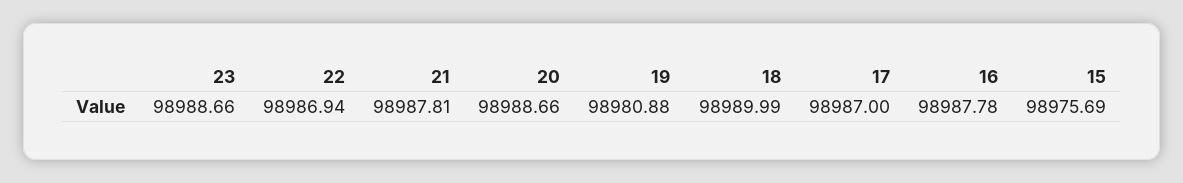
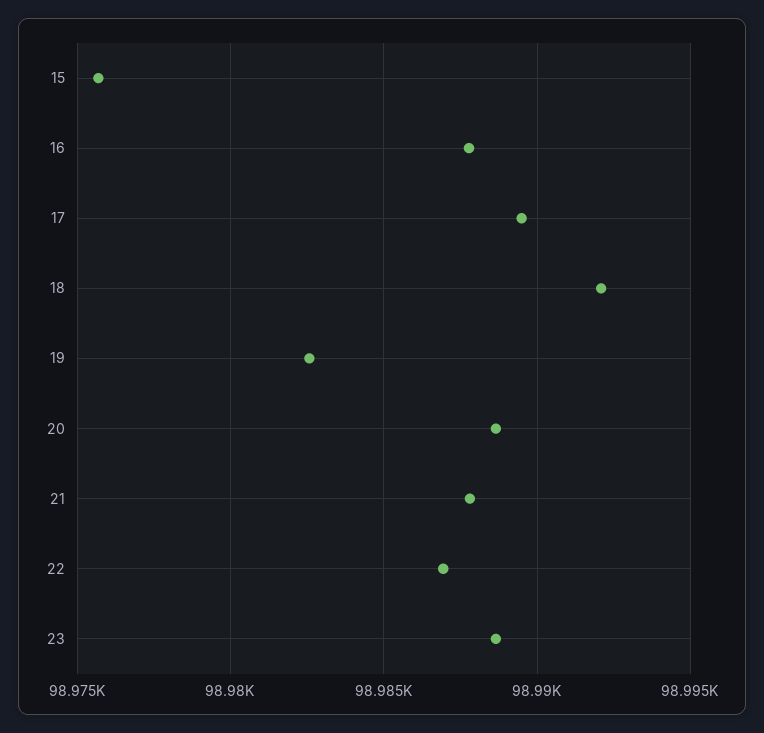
19: 98980.88 -> 98982.5
18: 98989.99 -> 98992
17: 98987 -> 98989.5

